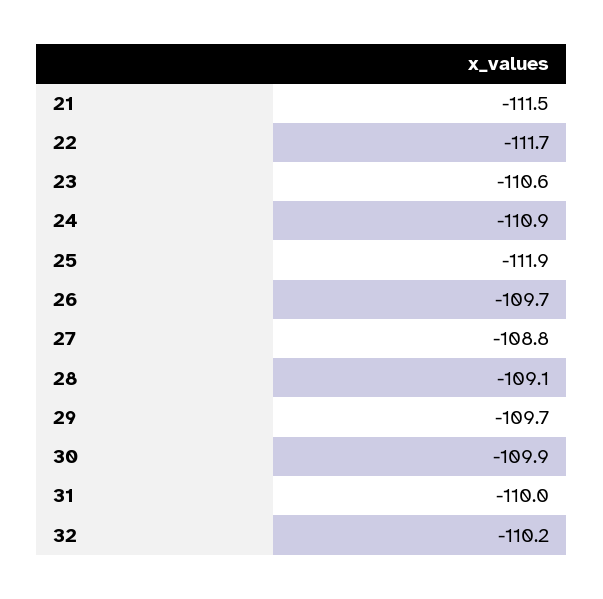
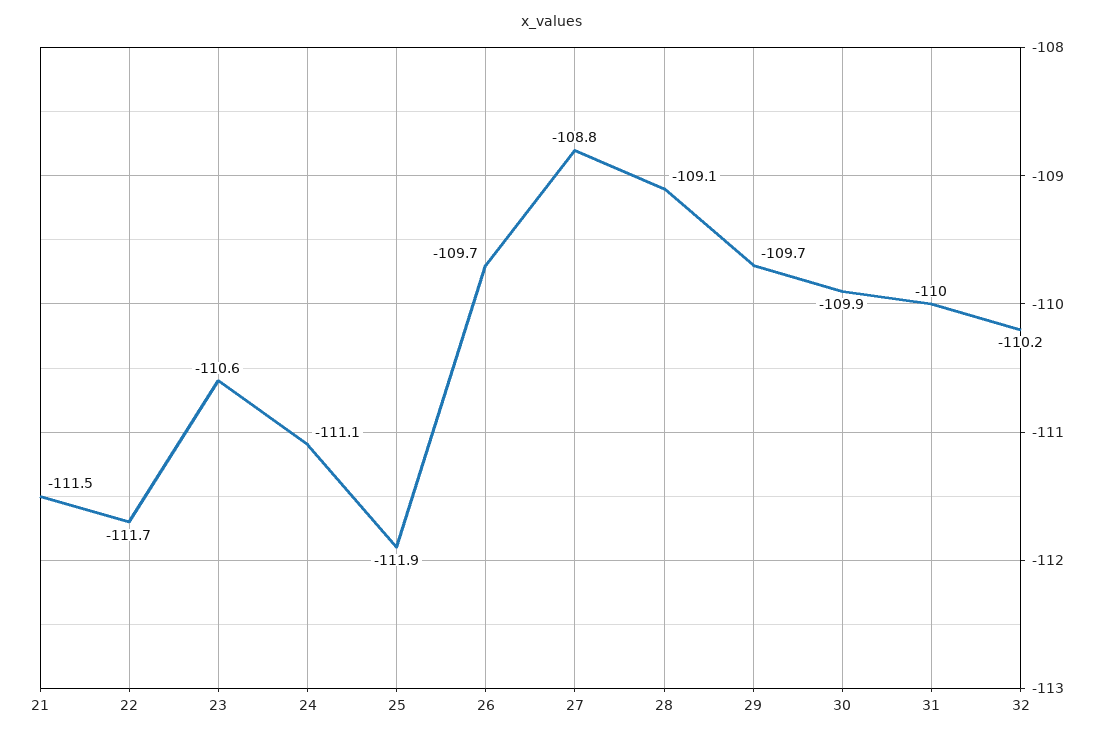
24: -110.9 -> -111.1

